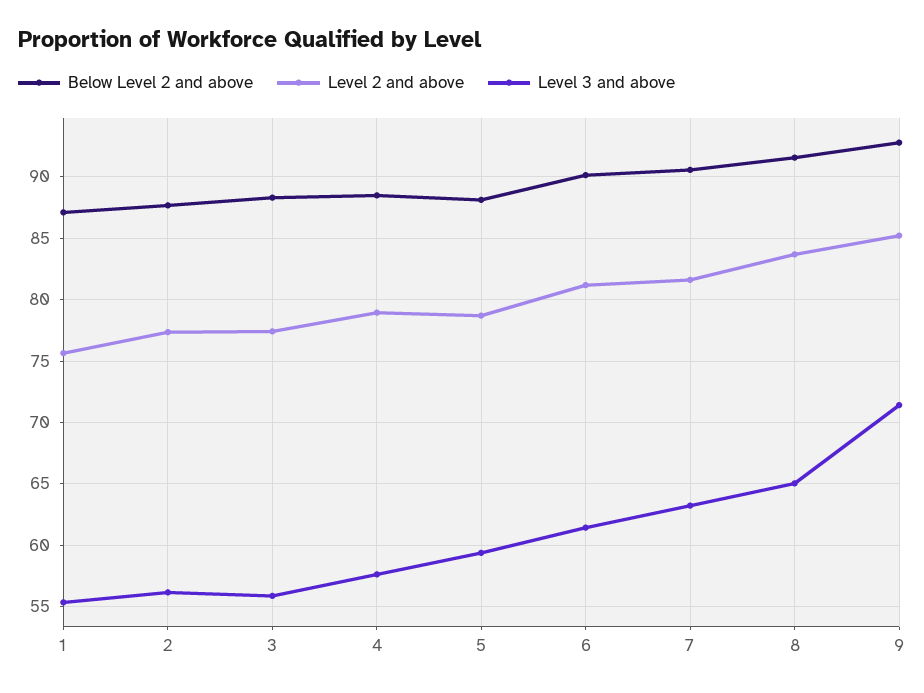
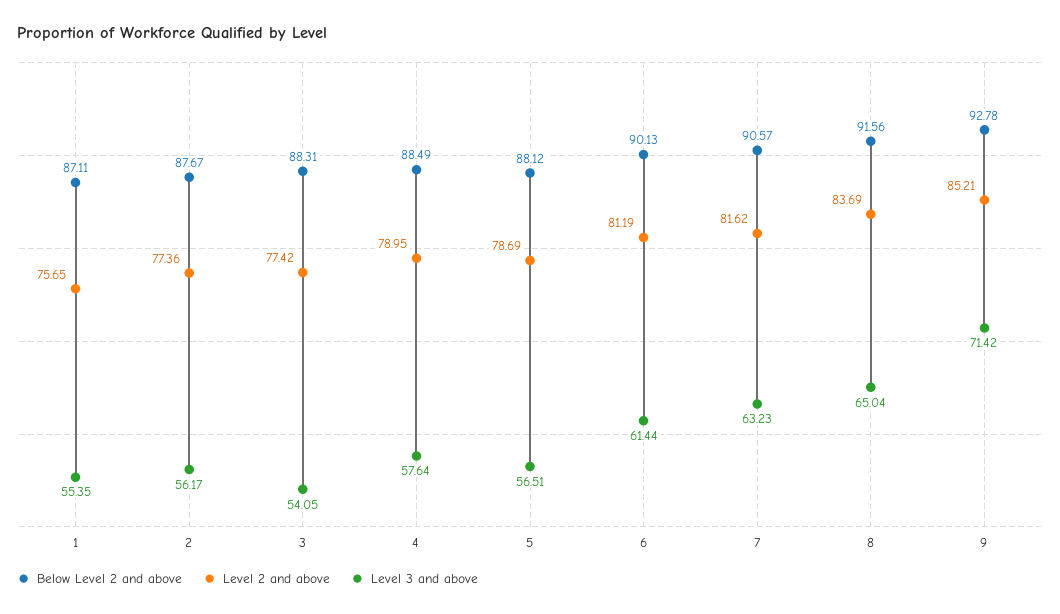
Level 3 and above, 3: 56 -> 54.05
Level 3 and above, 5: 59.5 -> 56.51

